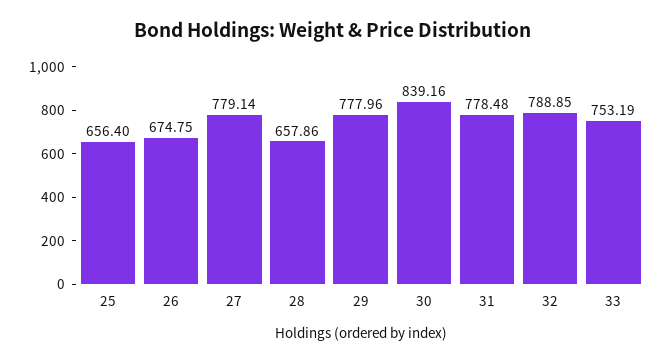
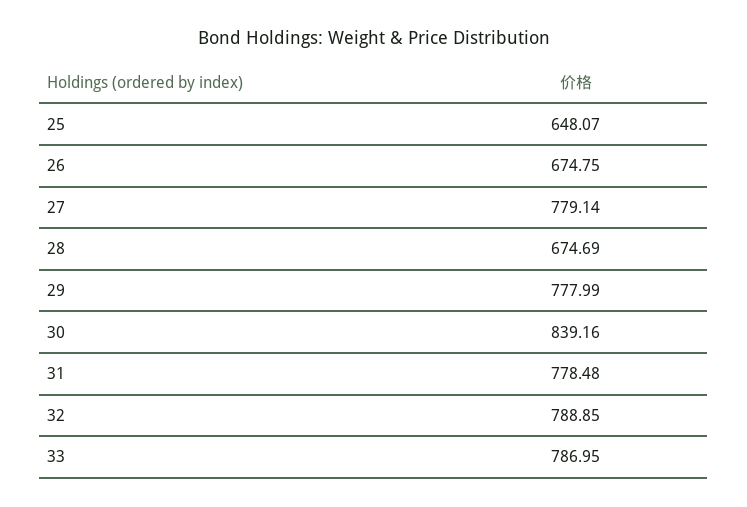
25: 656.4 -> 648.07
28: 657.86 -> 674.69
29: 777.96 -> 777.99
33: 753.19 -> 786.95

